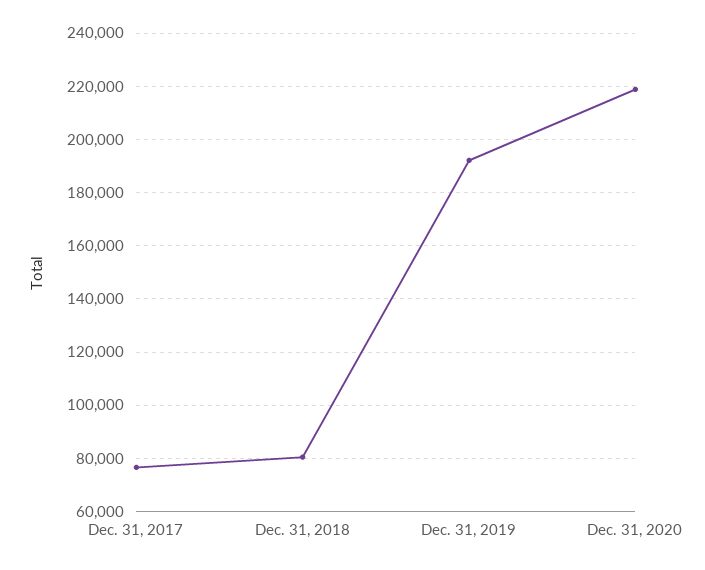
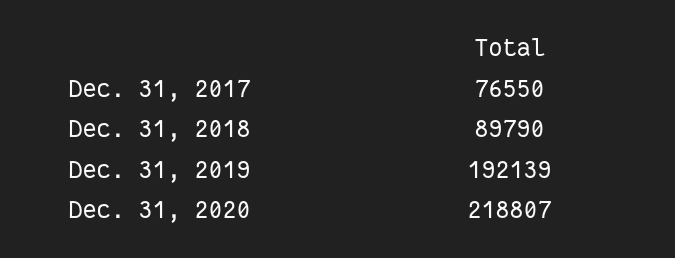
Dec. 31, 2018: 80000 -> 89790

